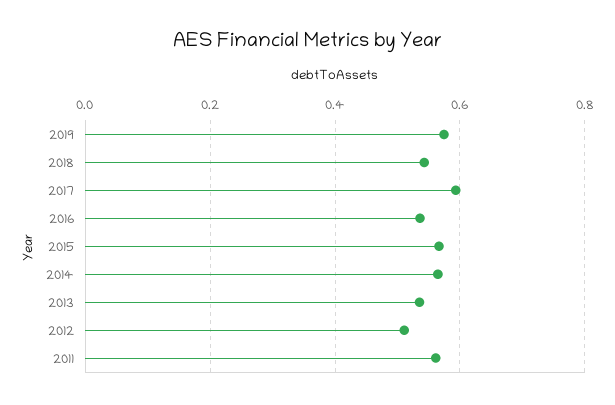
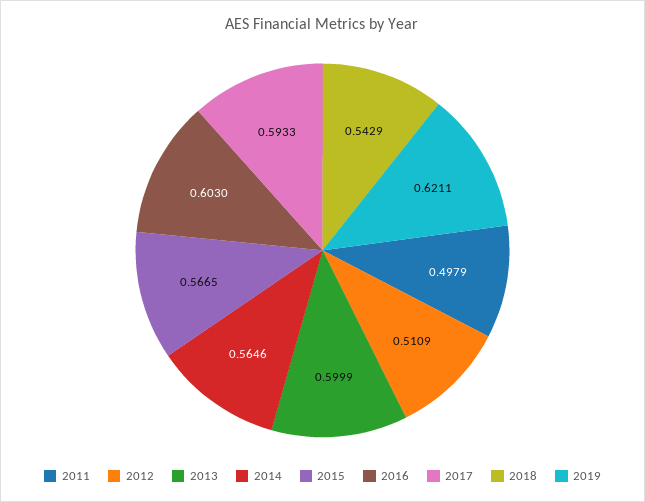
2019: 0.58 -> 0.6211
2016: 0.54 -> 0.603
2013: 0.54 -> 0.5999
2011: 0.56 -> 0.4979

